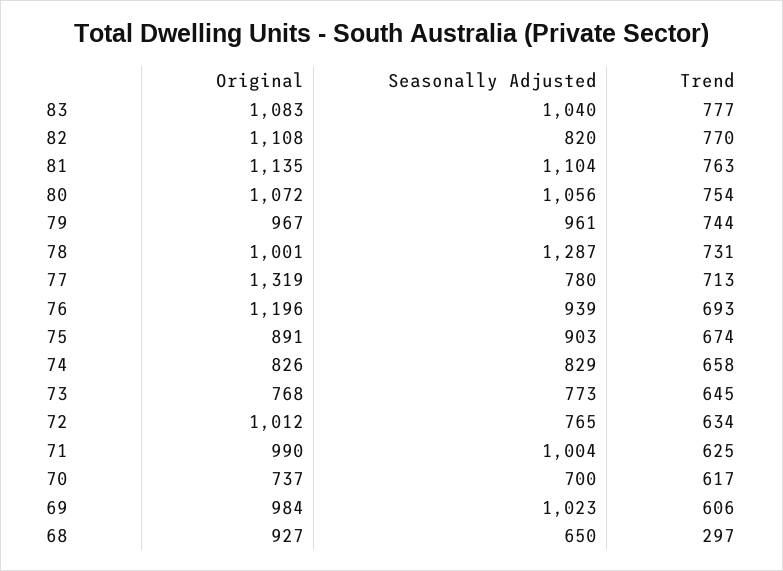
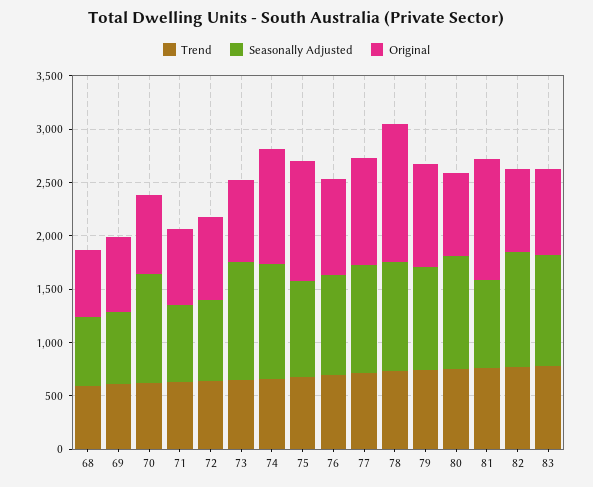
Original, 83: 1083 -> 800
Original, 82: 1108 -> 800
Seasonally Adjusted, 82: 820 -> 1100
Seasonally Adjusted, 81: 1104 -> 800
Original, 80: 1072 -> 800
Original, 78: 1001 -> 1300
Seasonally Adjusted, 78: 1287 -> 1000
Original, 77: 1319 -> 1000
Seasonally Adjusted, 77: 780 -> 1000
Original, 76: 1196 -> 900
Original, 75: 891 -> 1100
Original, 74: 826 -> 1100
Seasonally Adjusted, 74: 829 -> 1100
Seasonally Adjusted, 73: 773 -> 1100
Original, 72: 1012 -> 800
Original, 71: 990 -> 700
Seasonally Adjusted, 71: 1004 -> 700
Seasonally Adjusted, 70: 700 -> 1000
Original, 69: 984 -> 700
Seasonally Adjusted, 69: 1023 -> 700
Original, 68: 927 -> 600
Trend, 68: 297 -> 600

